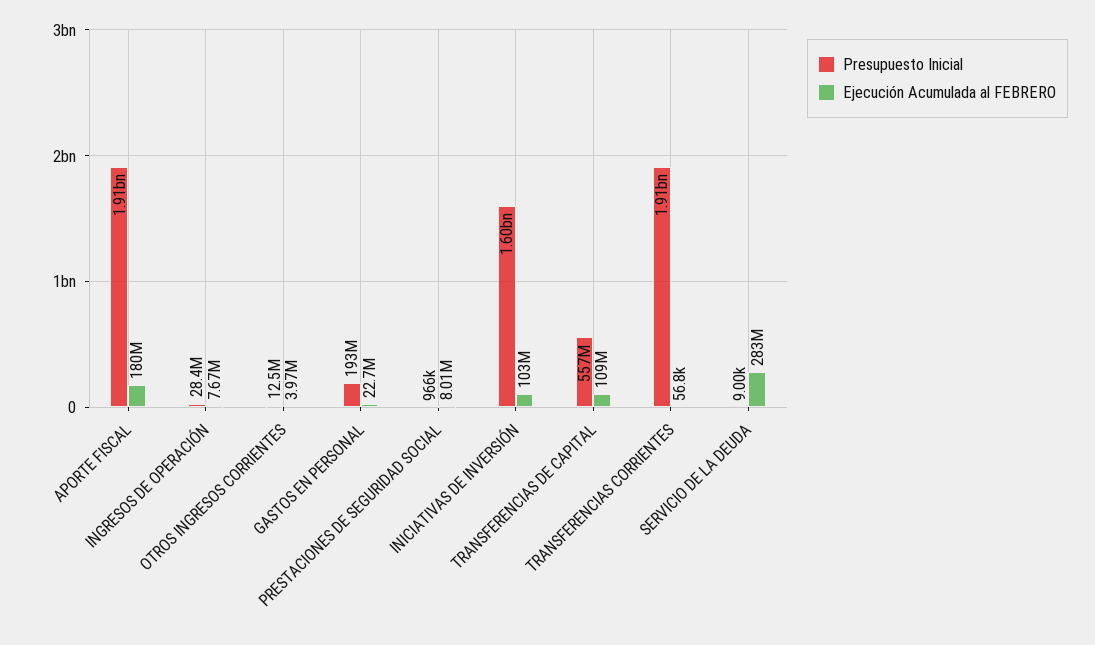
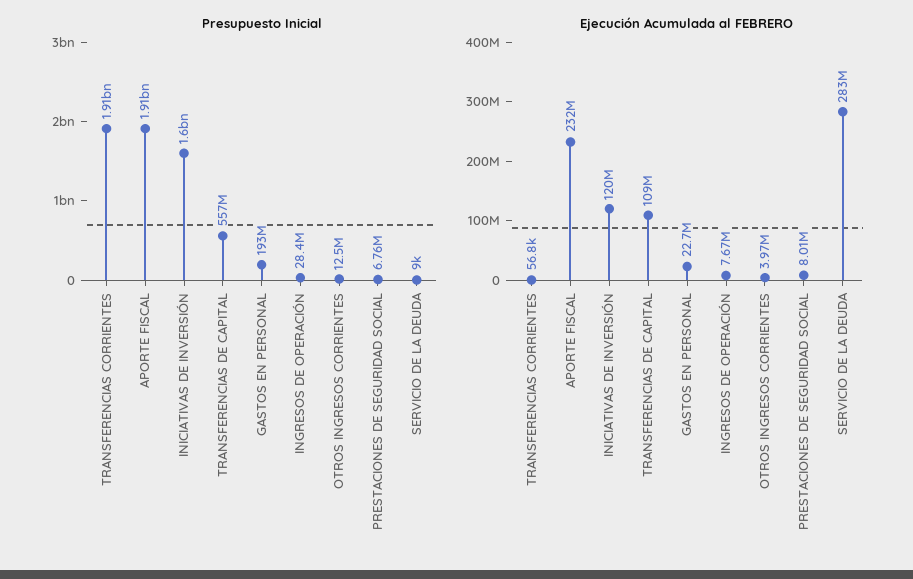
Ejecución Acumulada al FEBRERO, APORTE FISCAL: 180000000 -> 232000000
Presupuesto Inicial, PRESTACIONES DE SEGURIDAD SOCIAL: 966000 -> 6760000
Ejecución Acumulada al FEBRERO, INICIATIVAS DE INVERSIÓN: 103000000 -> 120000000

